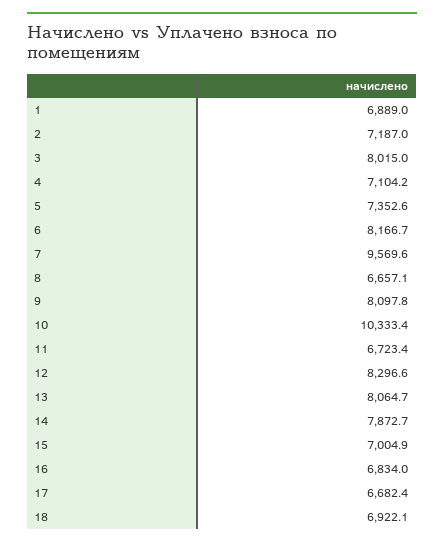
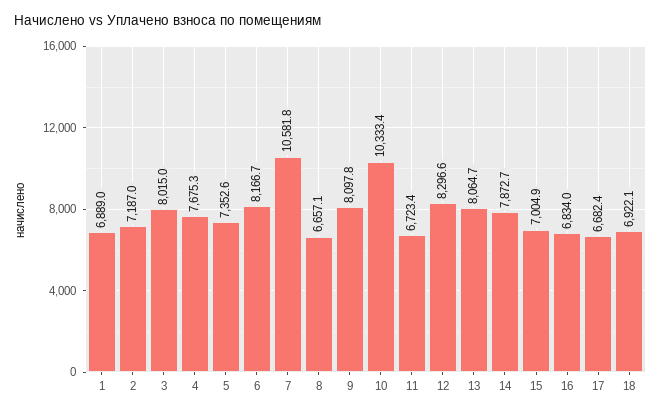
4: 7104.2 -> 7675.3
7: 9569.6 -> 10581.8

